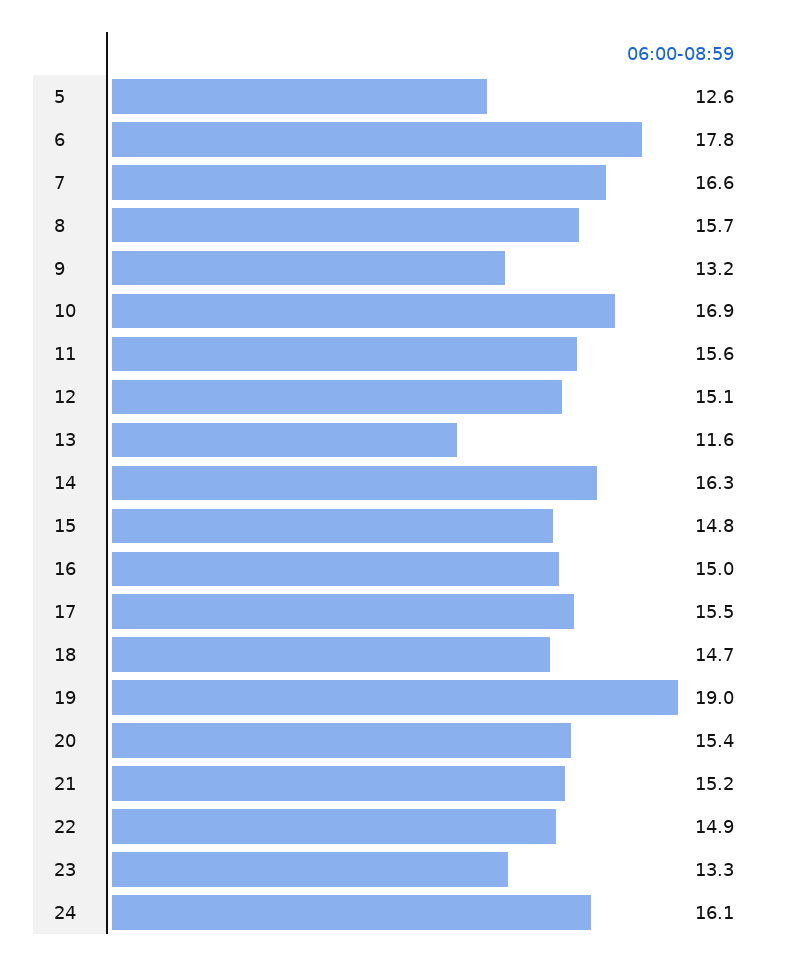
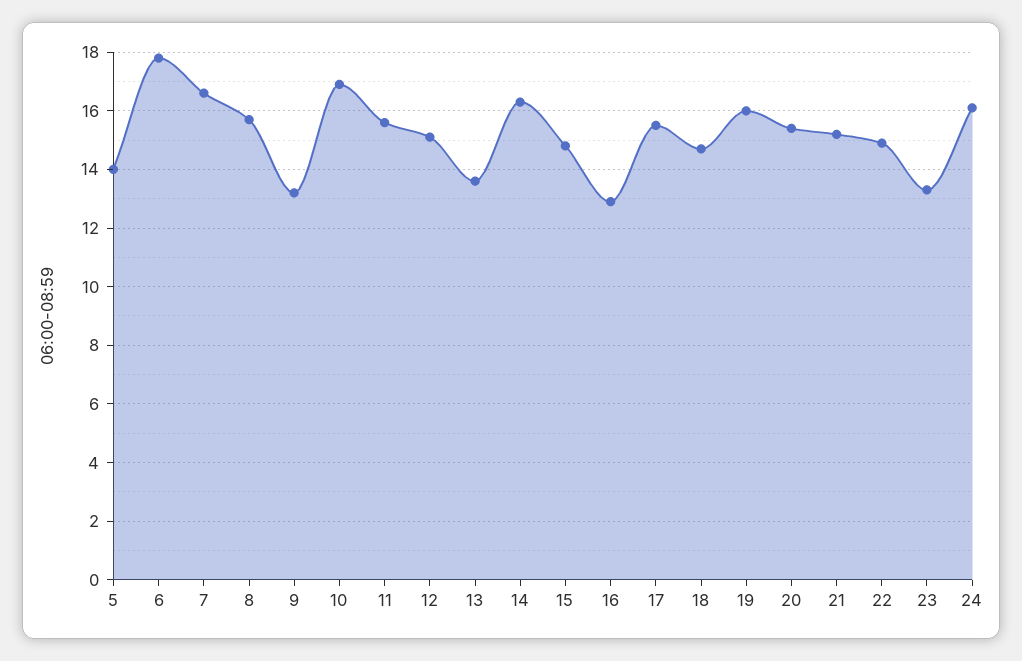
5: 12.6 -> 14
13: 11.6 -> 13.5
16: 15 -> 13
19: 19 -> 16

